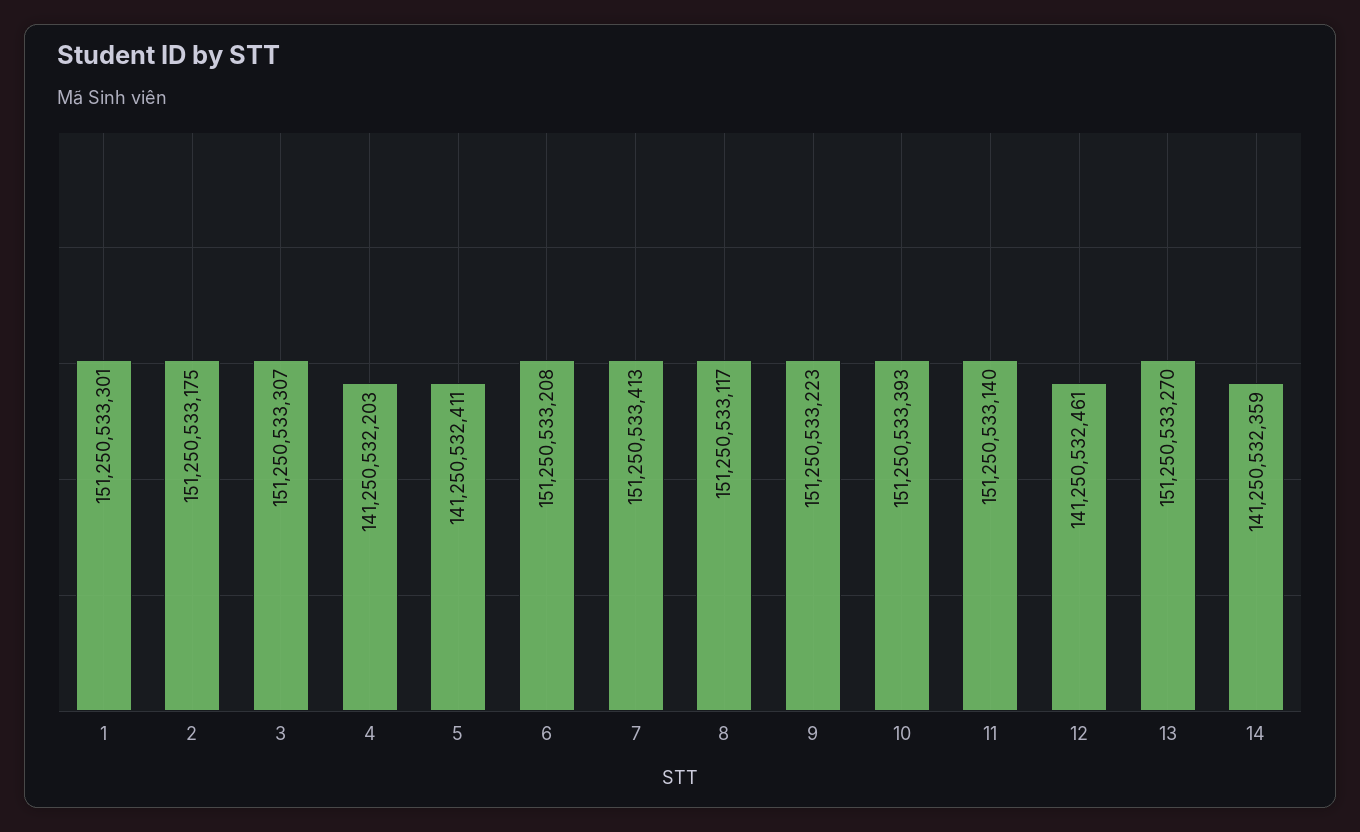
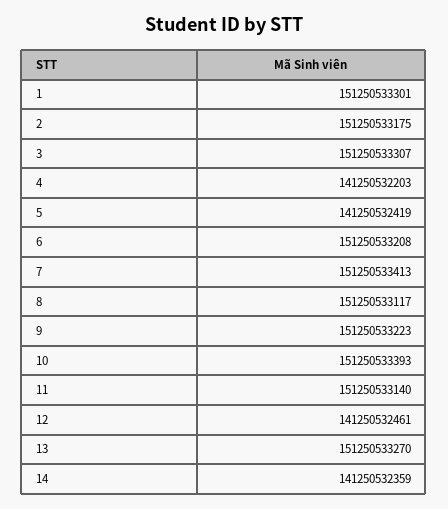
5: 141250532411 -> 141250532419

